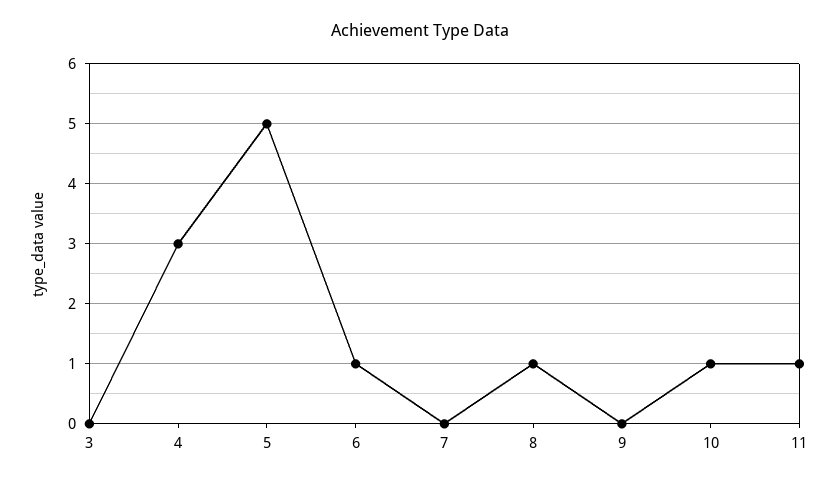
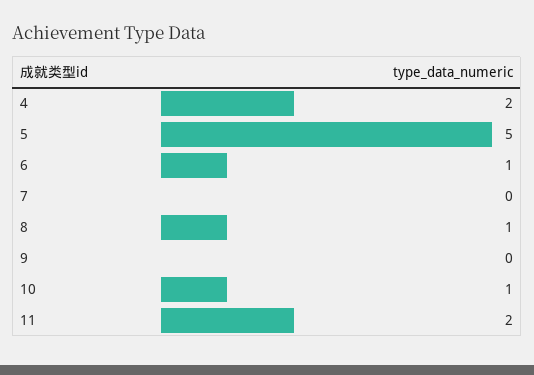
3: 0 -> none
4: 3 -> 2
11: 1 -> 2

